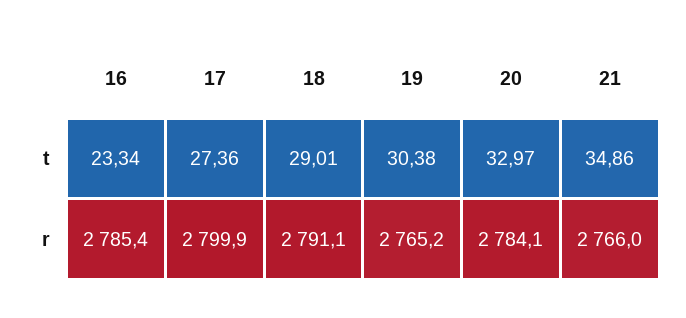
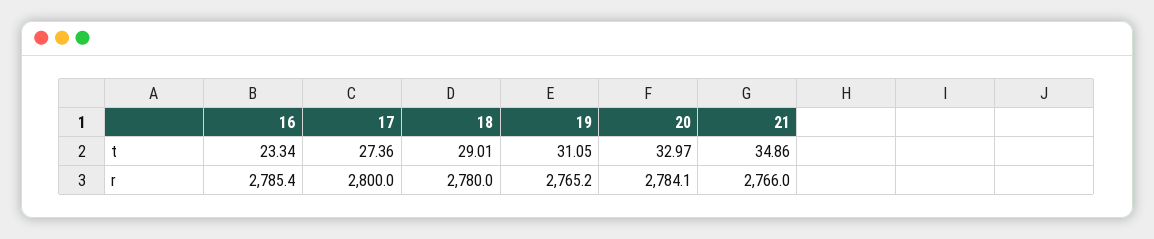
19, t: 30.38 -> 31.05
17, r: 2799.9 -> 2800
18, r: 2791.1 -> 2780

